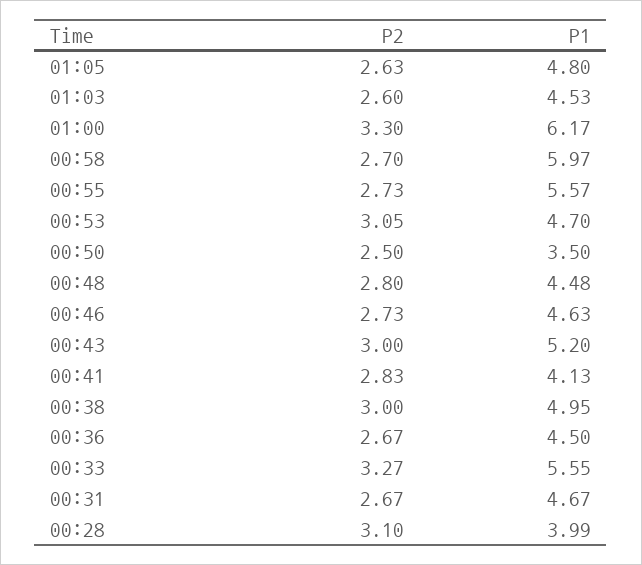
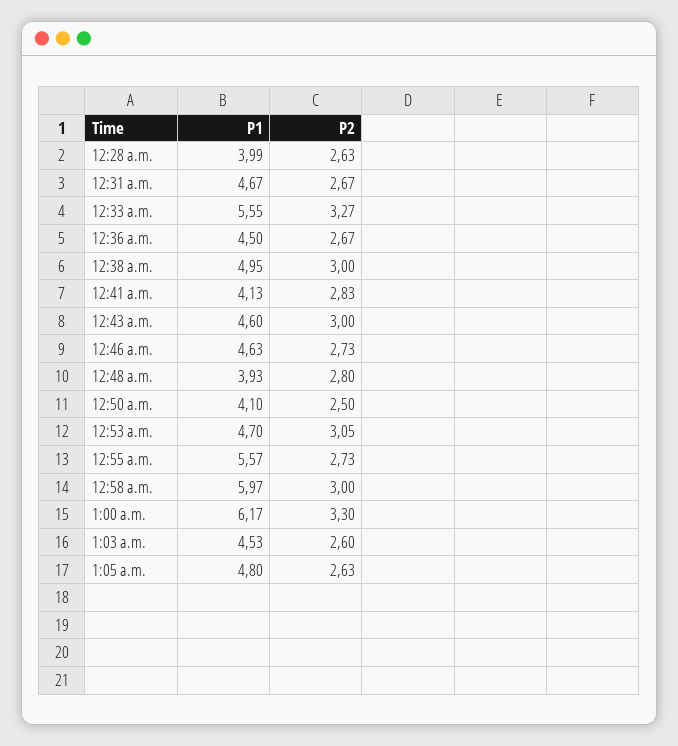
P2, 00:58: 2.7 -> 3
P1, 00:50: 3.5 -> 4.1
P1, 00:48: 4.48 -> 3.93
P1, 00:43: 5.2 -> 4.6
P2, 00:28: 3.1 -> 2.63

